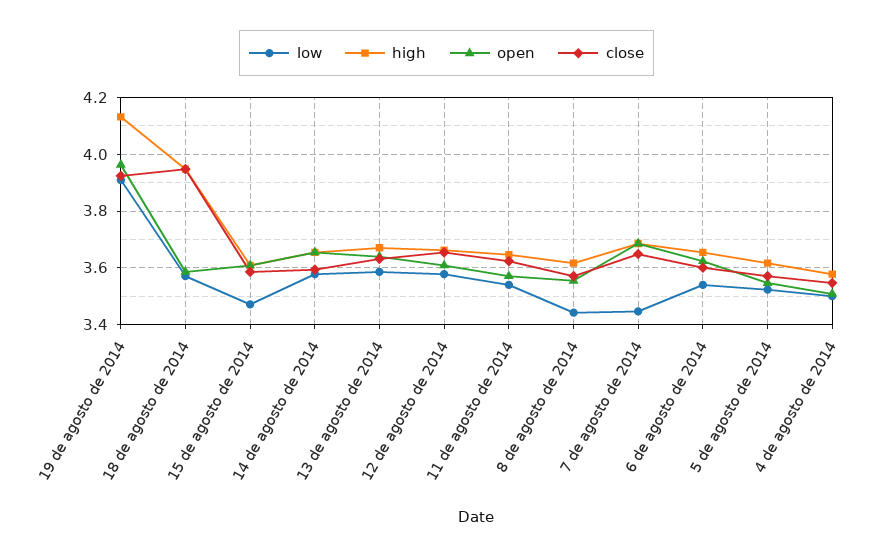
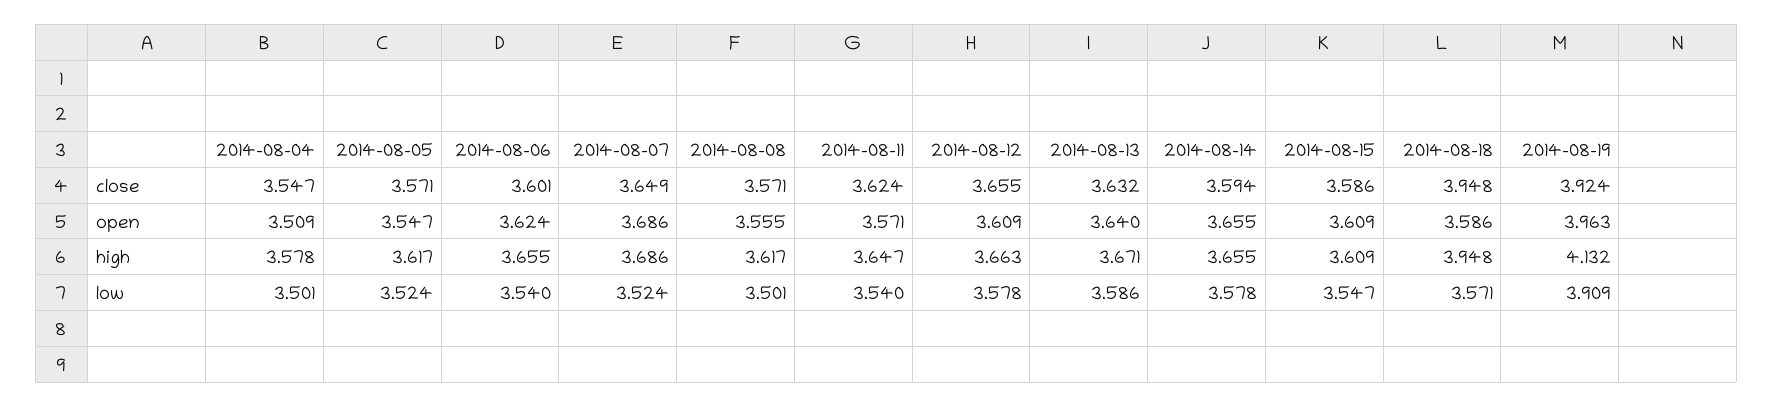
low, 15 de agosto de 2014: 3.475 -> 3.547
low, 8 de agosto de 2014: 3.45 -> 3.501
low, 7 de agosto de 2014: 3.45 -> 3.524

